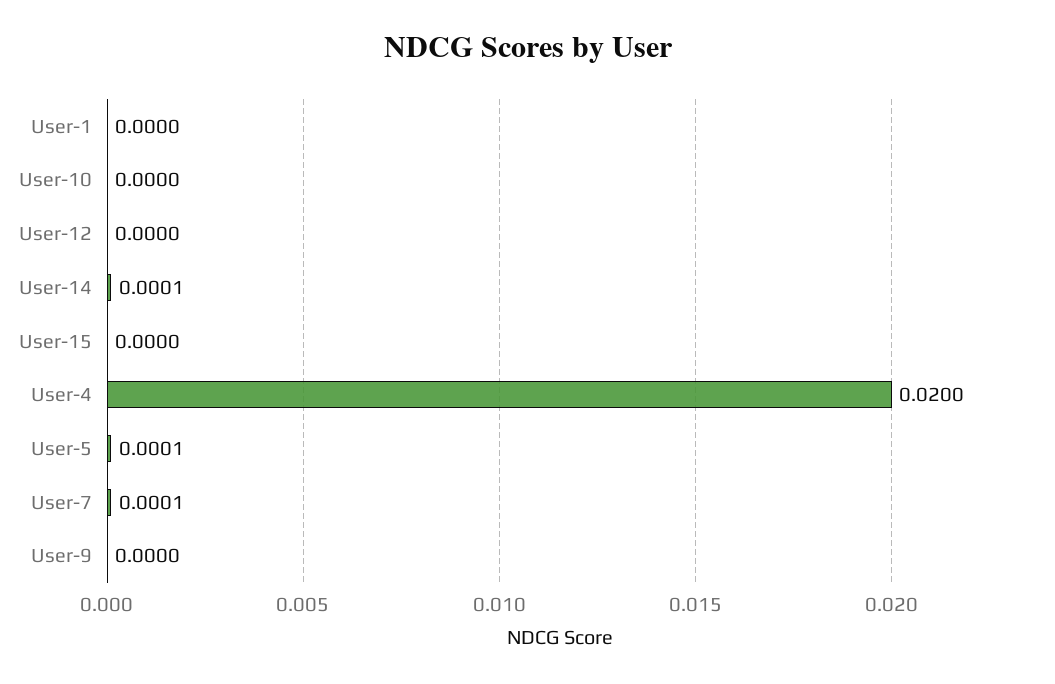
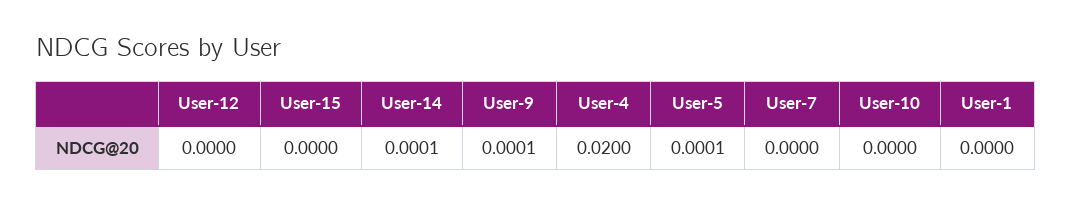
User-7: 0.0001 -> 0
User-9: 0 -> 0.0001

